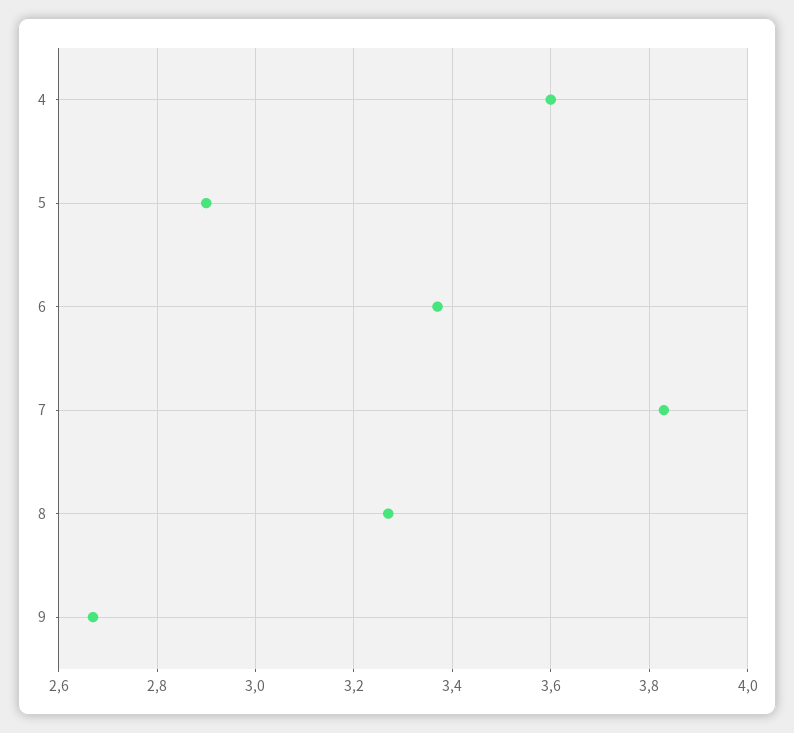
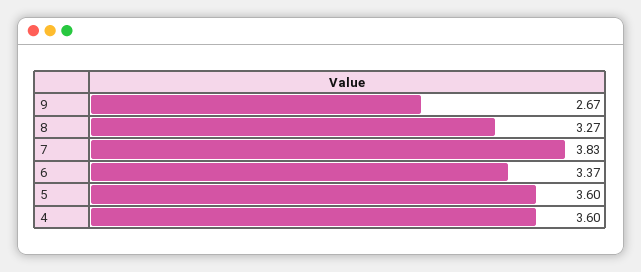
5: 2.9 -> 3.6

